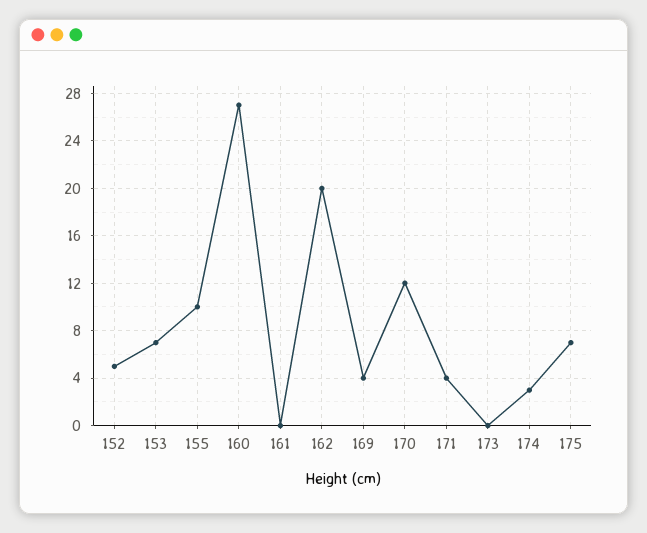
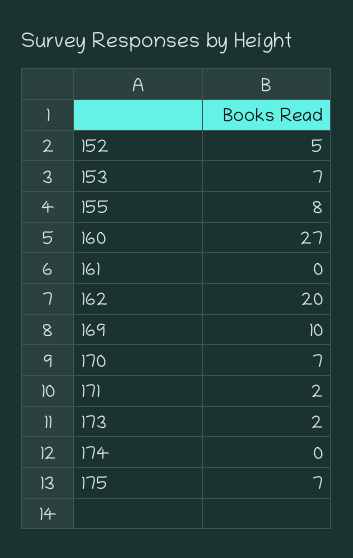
155: 10 -> 8
169: 4 -> 10
170: 12 -> 7
171: 4 -> 2
173: 0 -> 2
174: 3 -> 0

